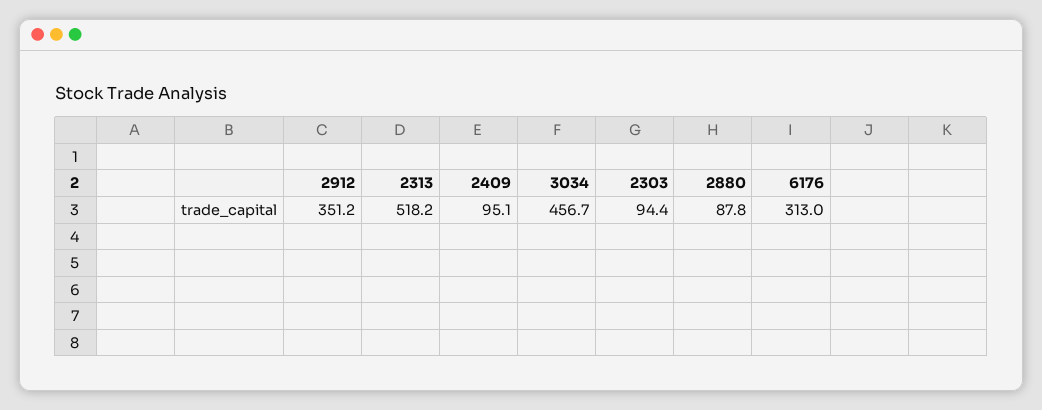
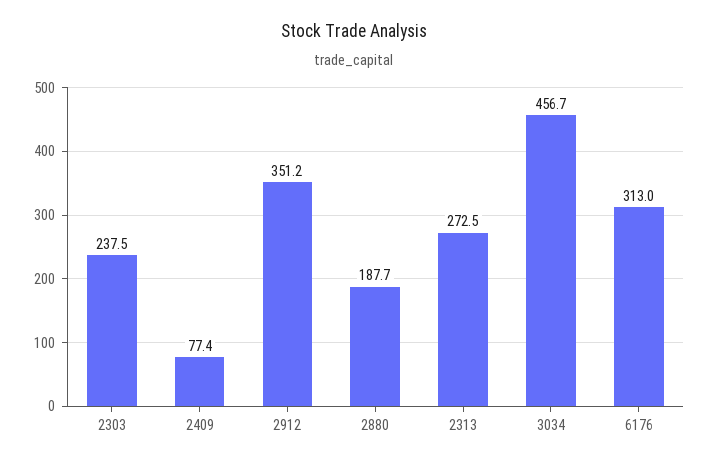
2313: 518.2 -> 272.5
2409: 95.1 -> 77.4
2303: 94.4 -> 237.5
2880: 87.8 -> 187.7

